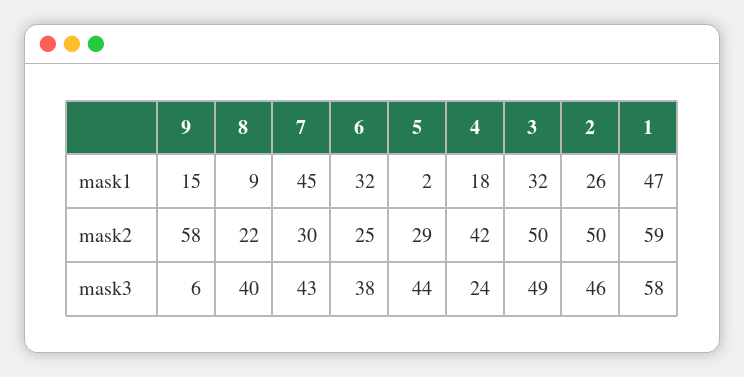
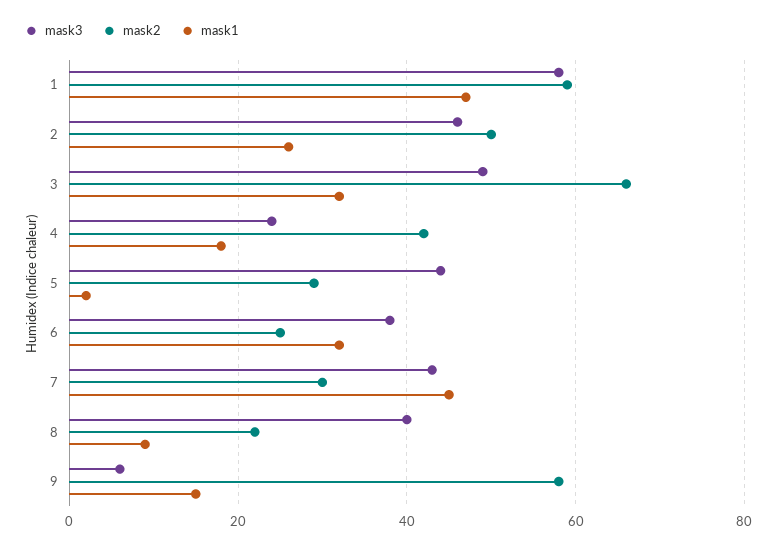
mask2, 3: 50 -> 65

